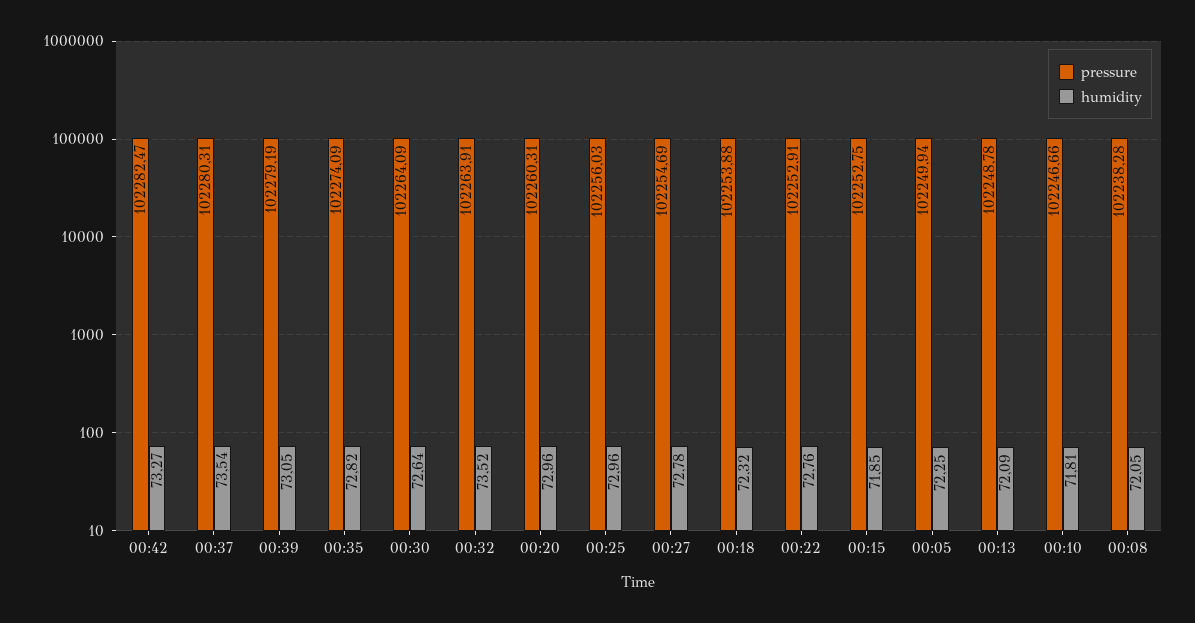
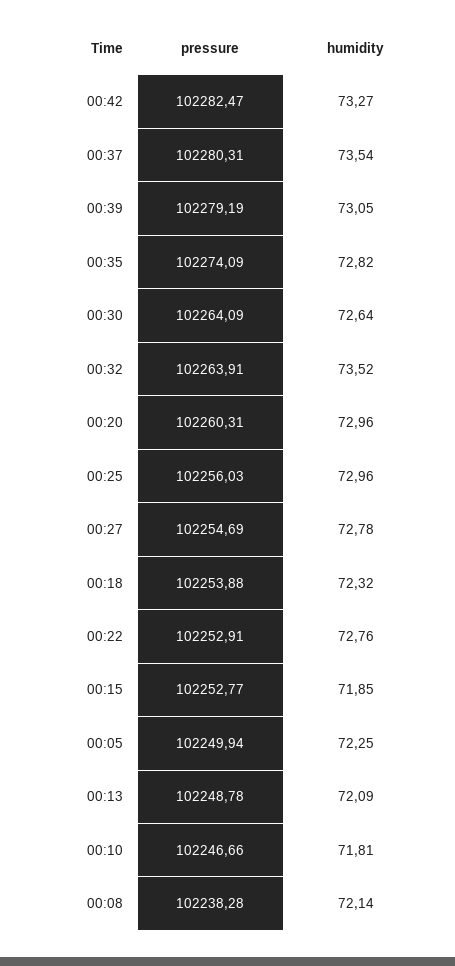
pressure, 00:15: 102252.75 -> 102252.77
humidity, 00:08: 72.05 -> 72.14

